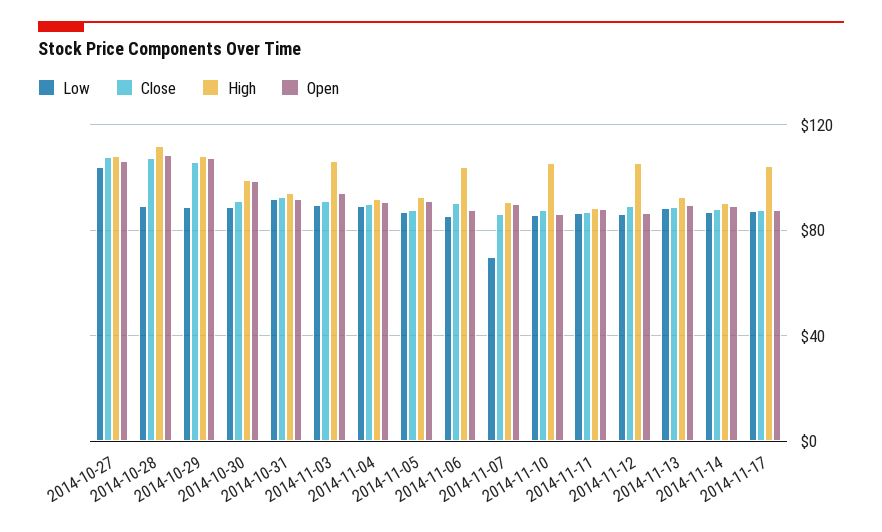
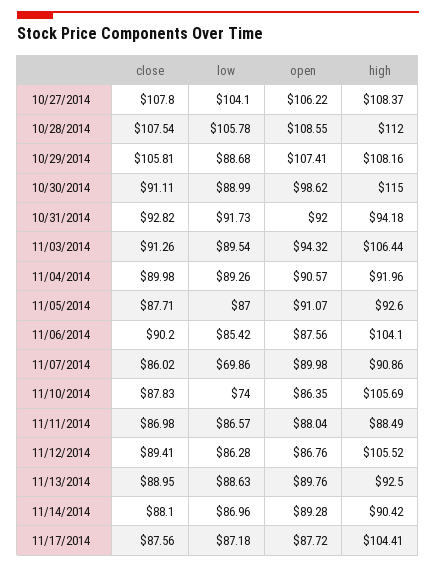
Low, 2014-10-28: 90 -> 105.78
High, 2014-10-30: 100 -> 115
Low, 2014-11-10: 85 -> 74

